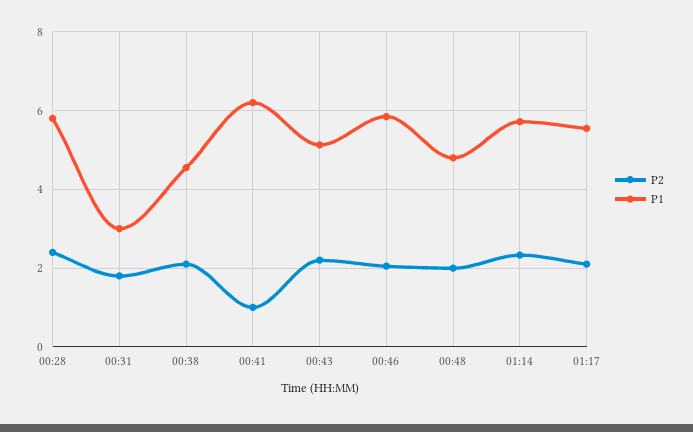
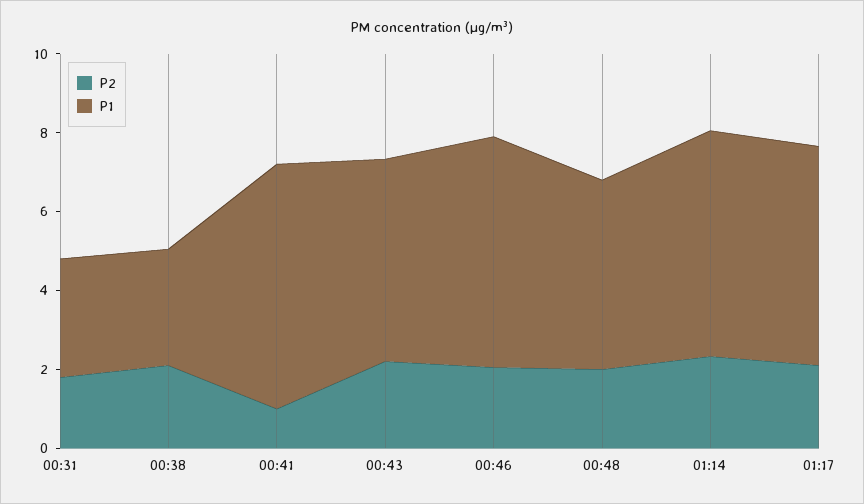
P2, 00:28: 2.4 -> none
P1, 00:28: 5.8 -> none
P1, 00:38: 4.6 -> 3

